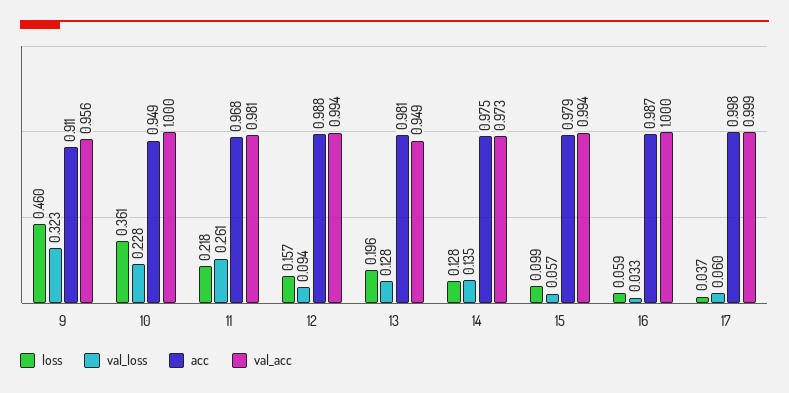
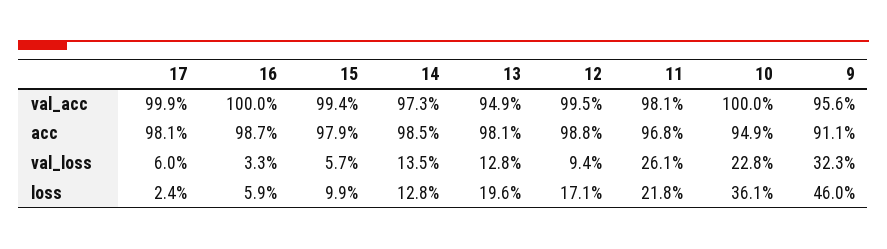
loss, 12: 0.157 -> 0.171
val_acc, 12: 0.994 -> 0.995
acc, 14: 0.975 -> 0.985
loss, 17: 0.037 -> 0.024
acc, 17: 0.998 -> 0.981

